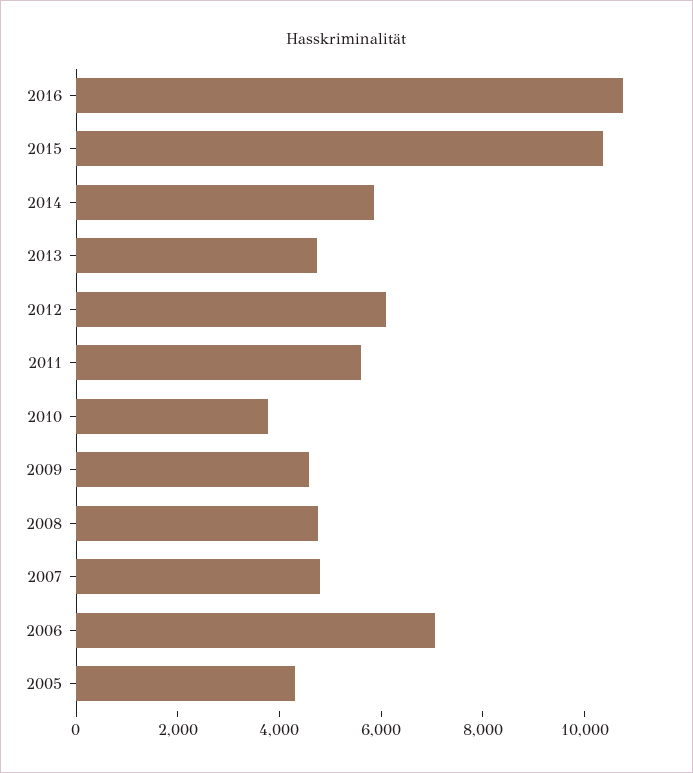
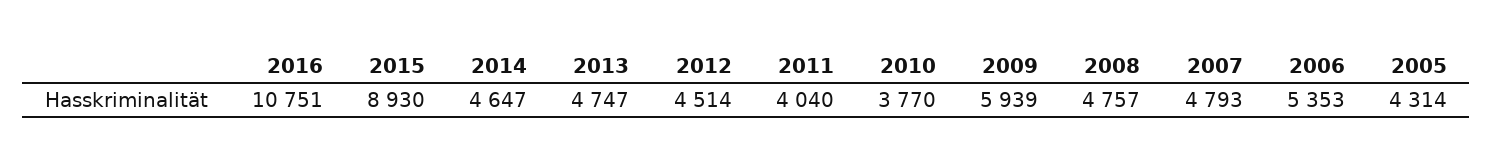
2015: 10500 -> 8930
2014: 6000 -> 4647
2012: 6000 -> 4514
2011: 5500 -> 4040
2009: 4500 -> 5939
2006: 7000 -> 5353

